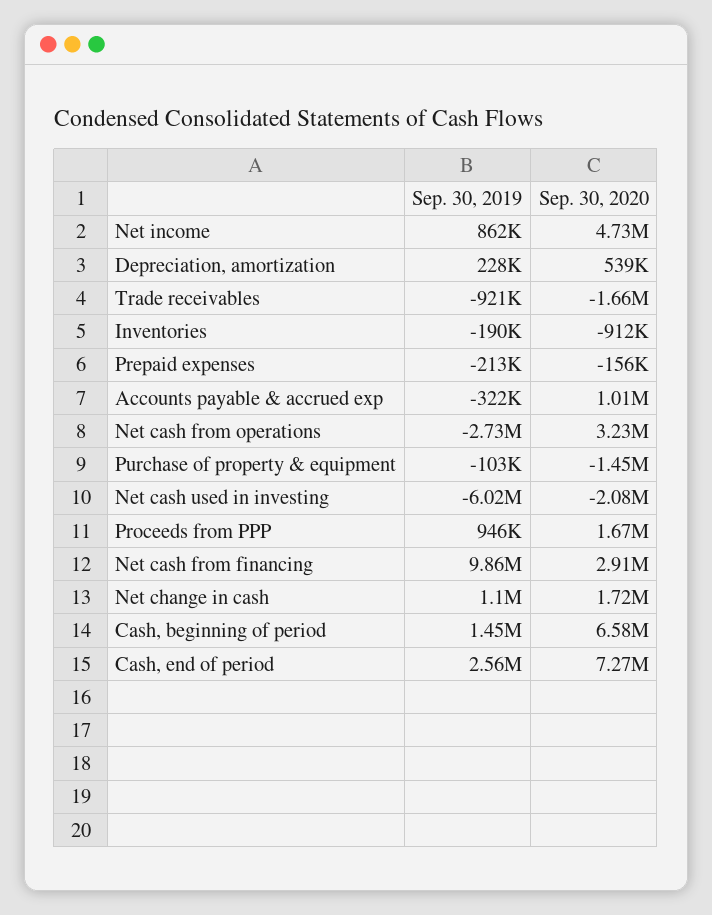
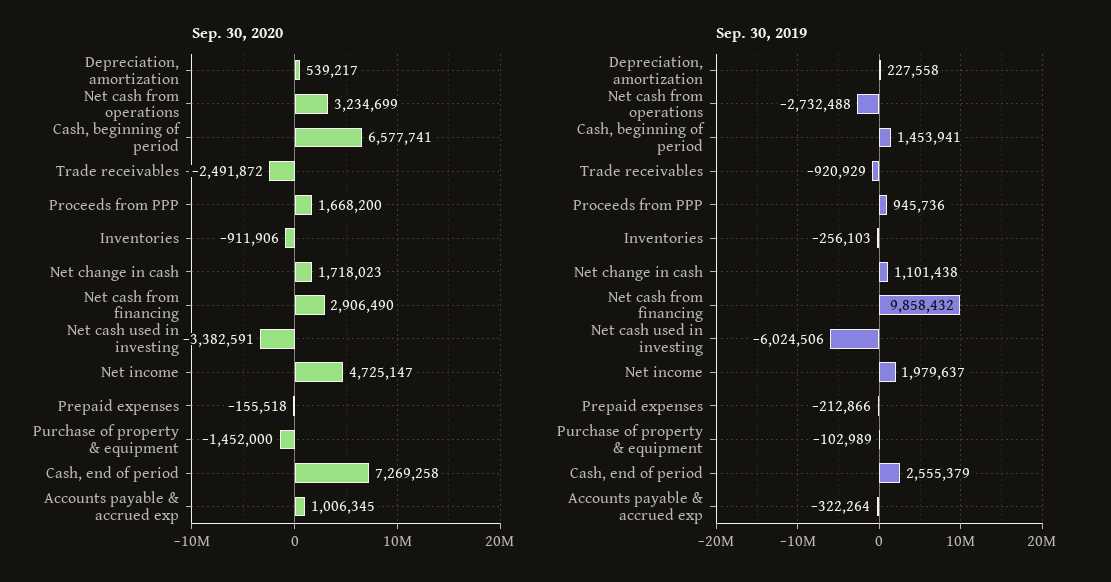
Sep. 30, 2019, Net income: 862000 -> 1979637
Sep. 30, 2020, Trade receivables: -1660000 -> -2491872
Sep. 30, 2019, Inventories: -190000 -> -256103
Sep. 30, 2020, Net cash used in investing: -2080000 -> -3382591

